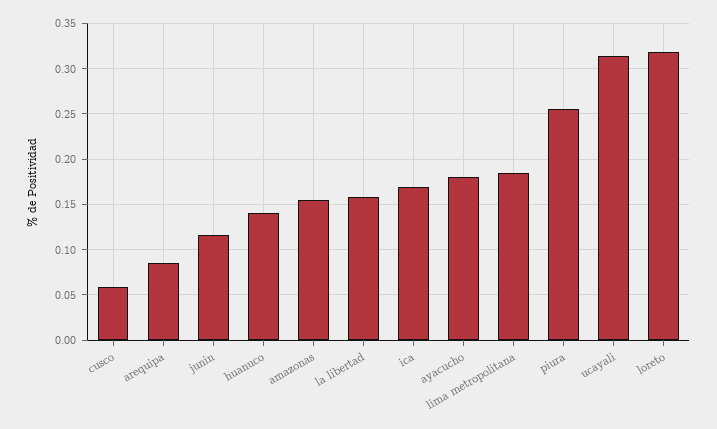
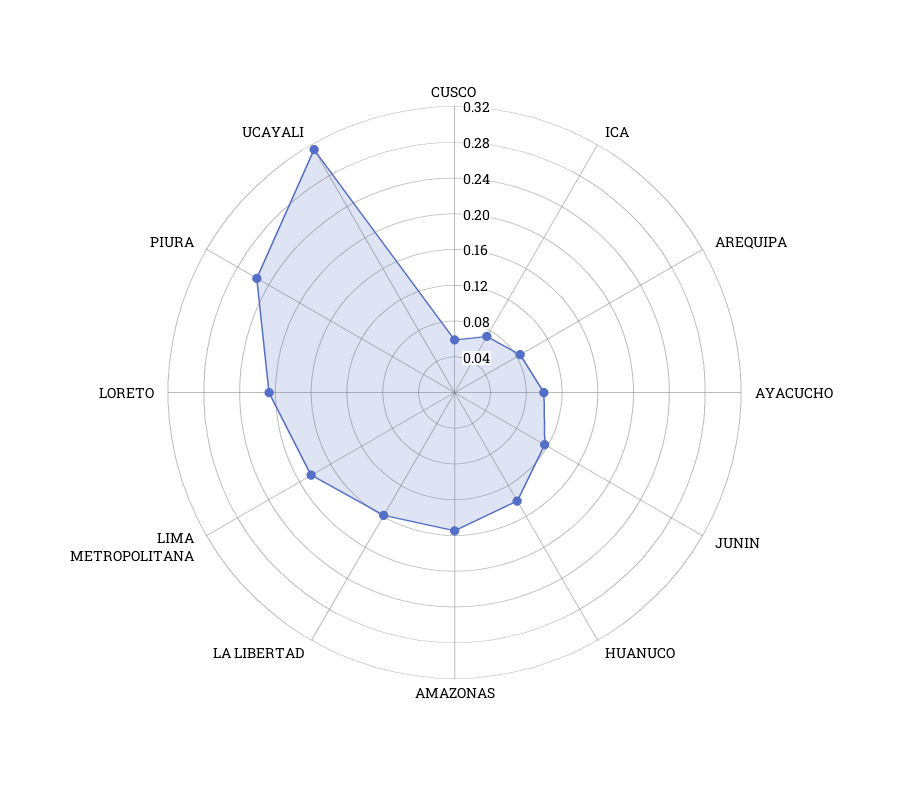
ica: 0.17 -> 0.07
ayacucho: 0.18 -> 0.1
loreto: 0.32 -> 0.21

